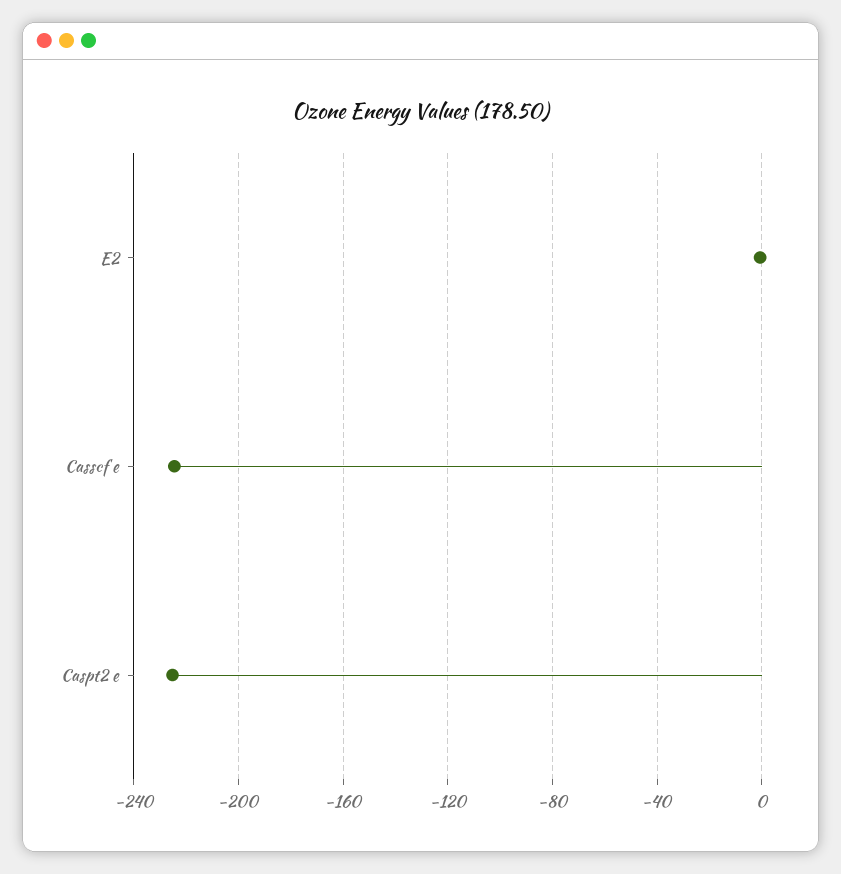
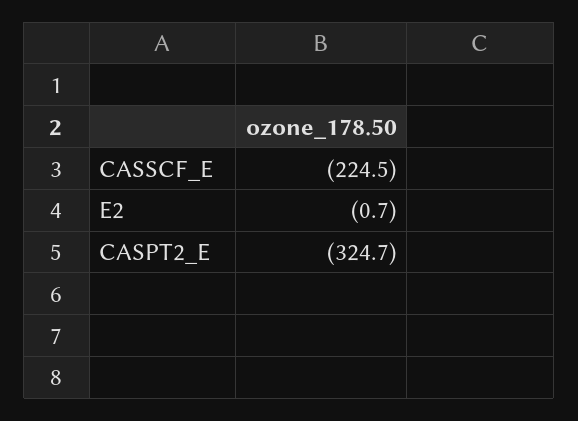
Caspt2 e: -225 -> -324.7

